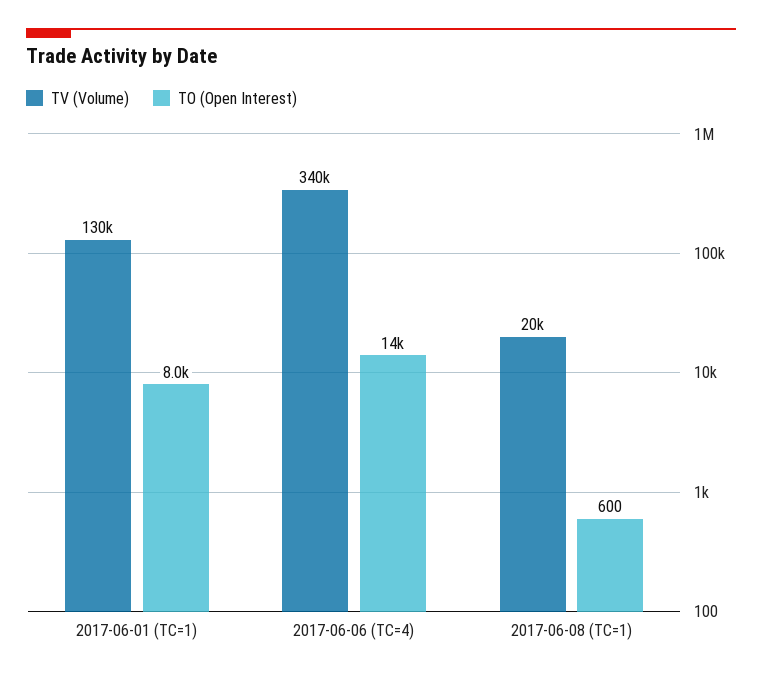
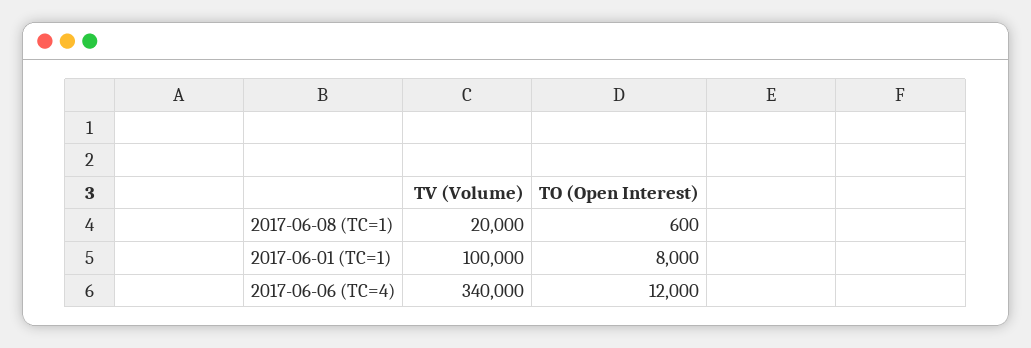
TV (Volume), 2017-06-01 (TC=1): 130000 -> 100000
TO (Open Interest), 2017-06-06 (TC=4): 14000 -> 12000

